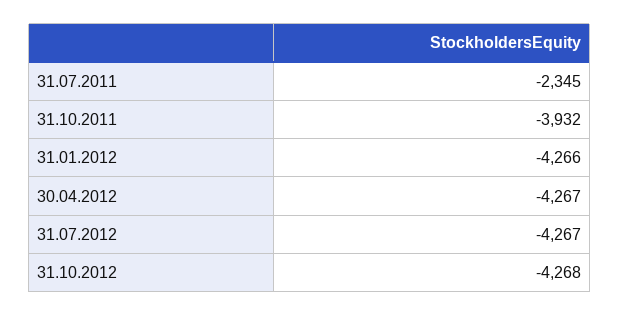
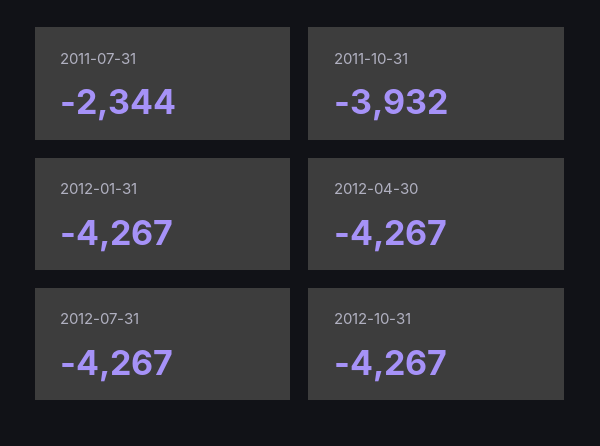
31.07.2011: -2345 -> -2344
31.01.2012: -4266 -> -4267
31.10.2012: -4268 -> -4267

